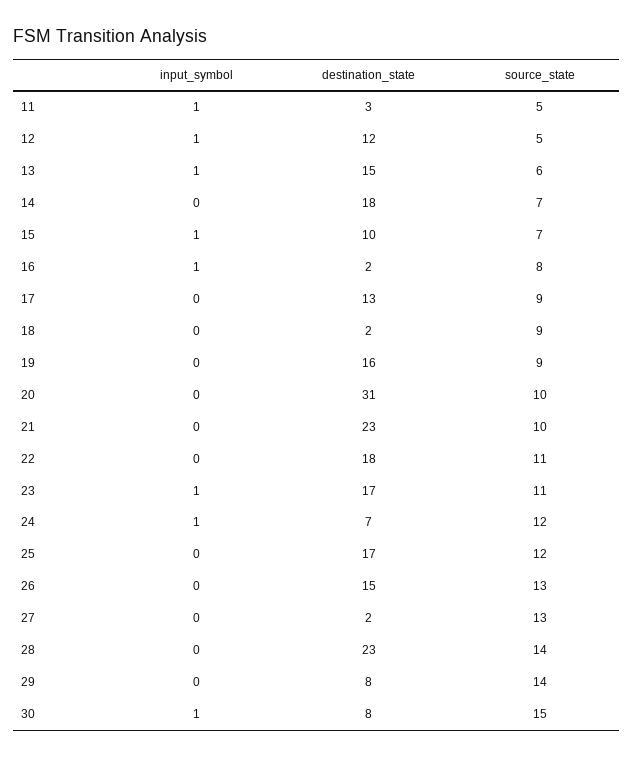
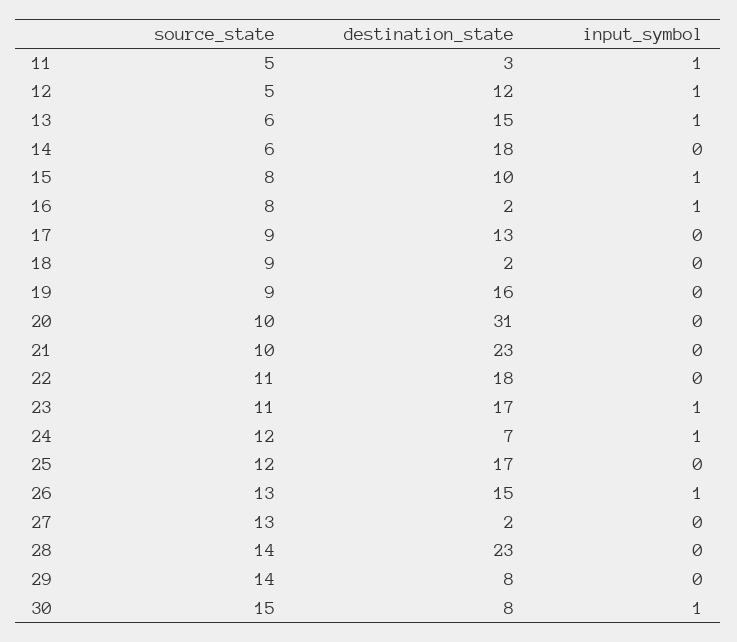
source_state, 14: 7 -> 6
source_state, 15: 7 -> 8
input_symbol, 26: 0 -> 1

